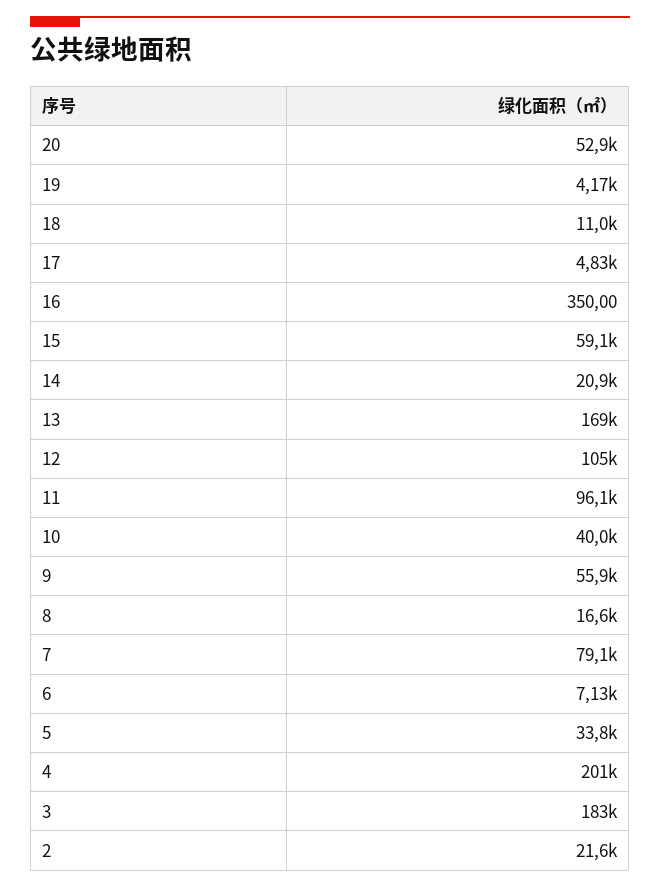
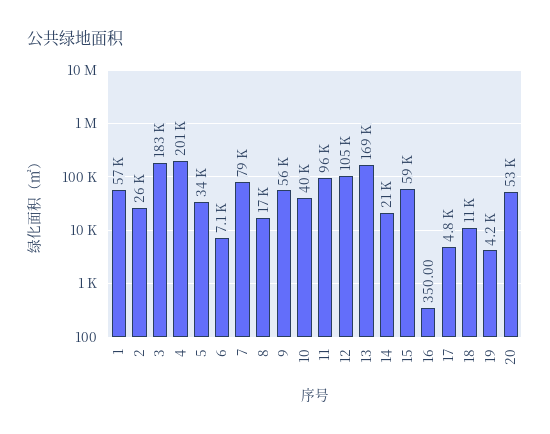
2: 21600 -> 26000
1: none -> 57000

